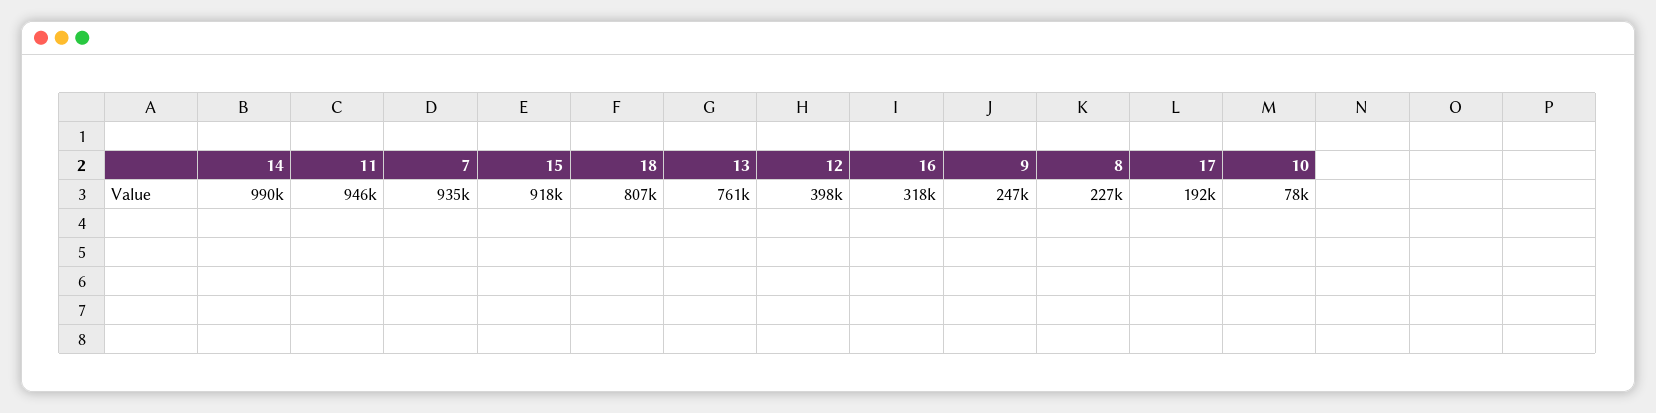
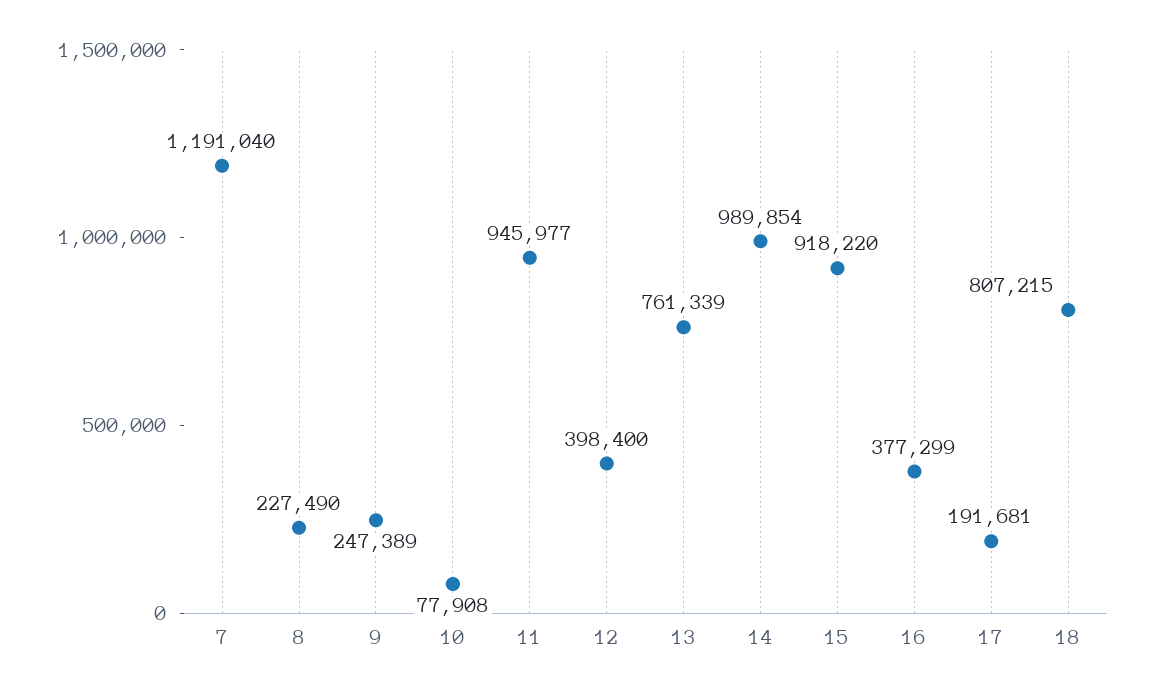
7: 935000 -> 1191040
16: 318000 -> 377299

